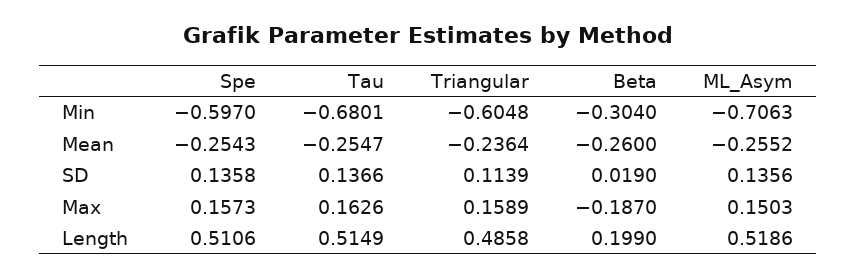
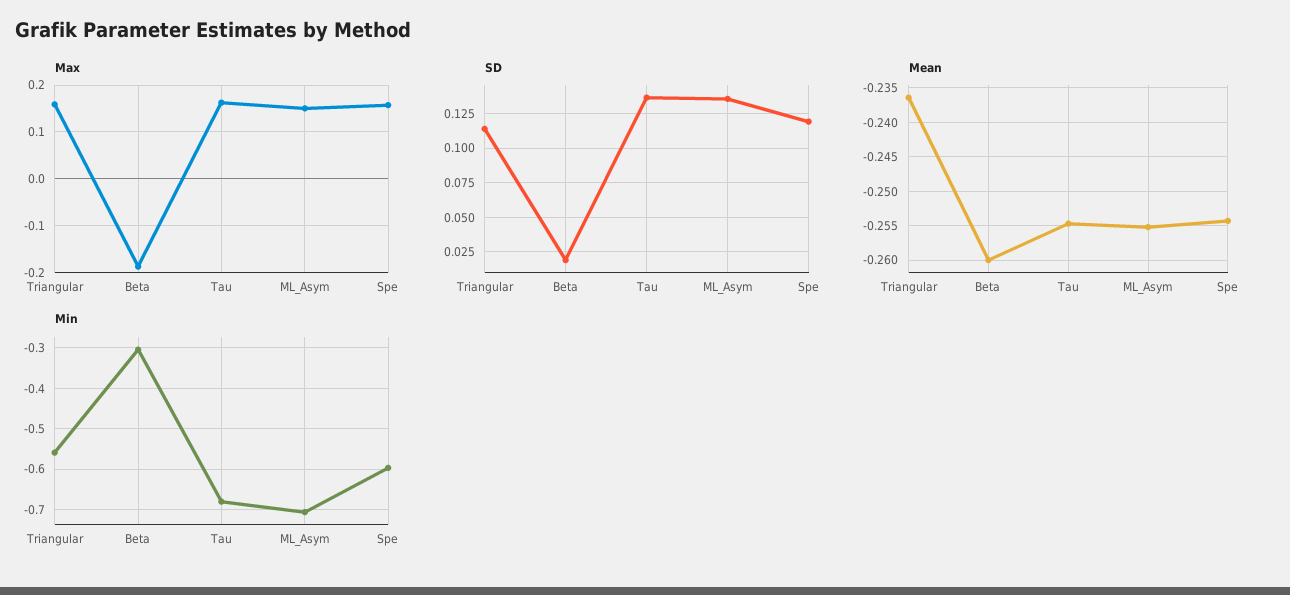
Min, Triangular: -0.6048 -> -0.56
SD, Spe: 0.1358 -> 0.12
Length, Spe: 0.5106 -> none
Length, Tau: 0.5149 -> none
Length, Triangular: 0.4858 -> none
Length, Beta: 0.199 -> none
Length, ML_Asym: 0.5186 -> none

